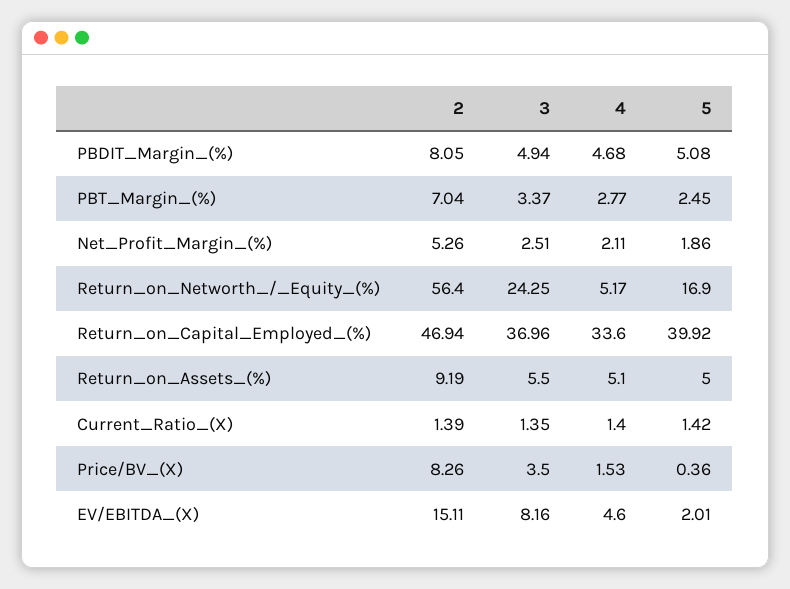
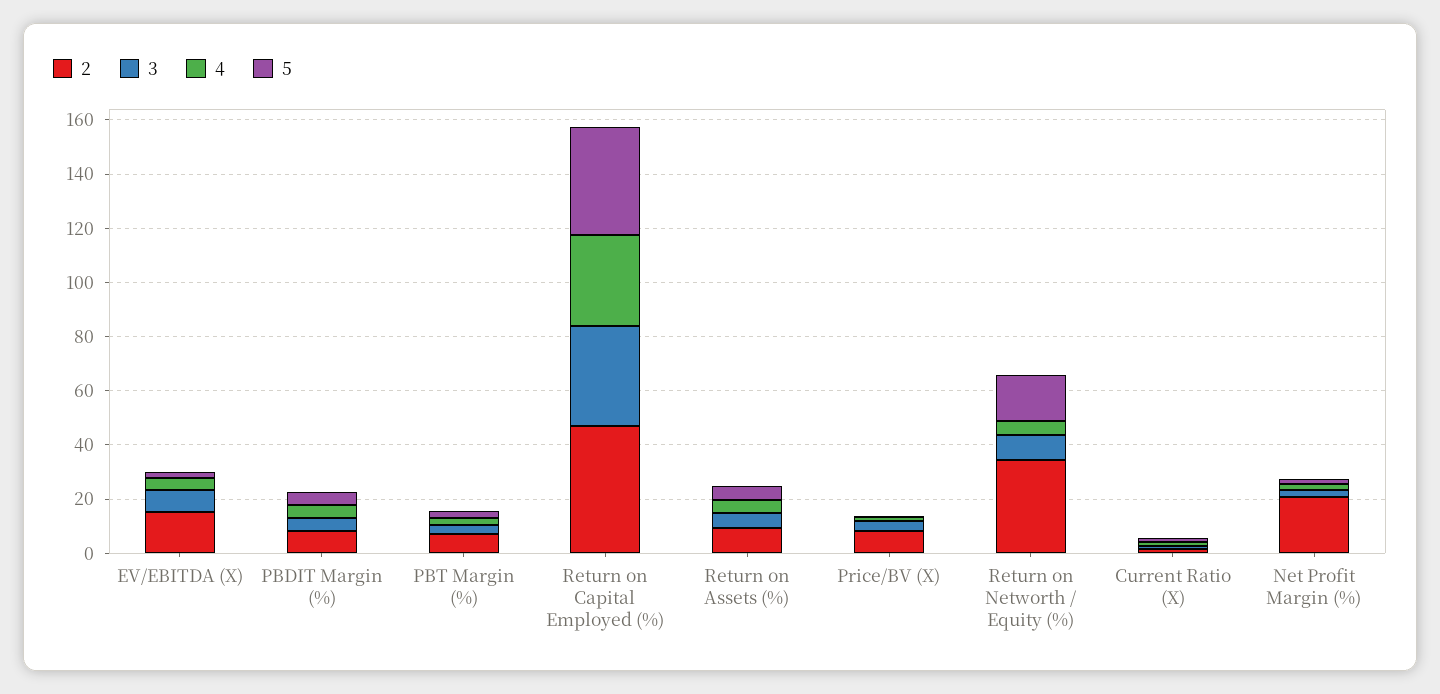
2, Net_Profit_Margin_(%): 5.26 -> 20
2, Return_on_Networth_/_Equity_(%): 56.4 -> 35
3, Return_on_Networth_/_Equity_(%): 24.25 -> 10

